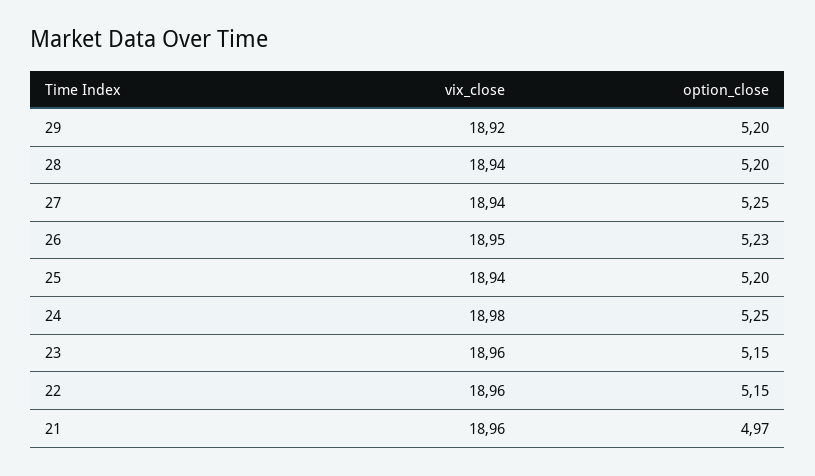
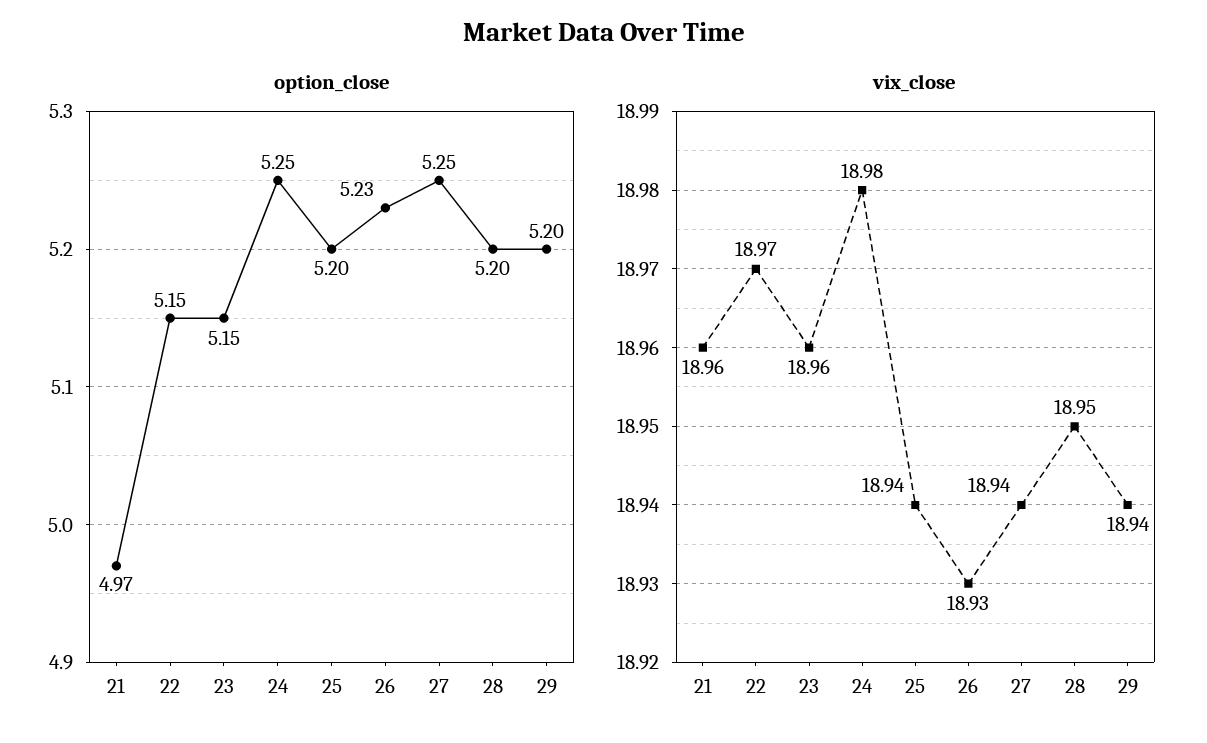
vix_close, 29: 18.92 -> 18.94
vix_close, 28: 18.94 -> 18.95
vix_close, 26: 18.95 -> 18.93
vix_close, 22: 18.96 -> 18.97

